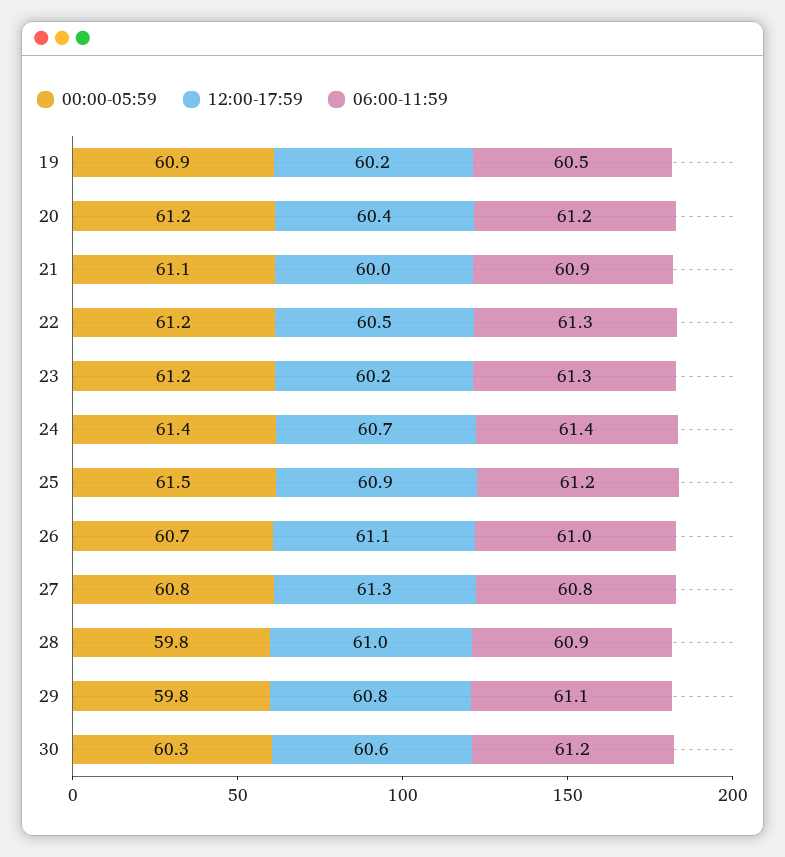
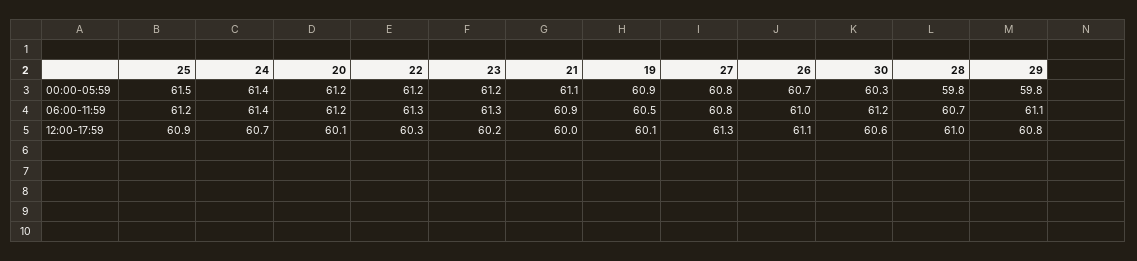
12:00-17:59, 19: 60.2 -> 60.1
12:00-17:59, 20: 60.4 -> 60.1
12:00-17:59, 22: 60.5 -> 60.3
06:00-11:59, 28: 60.9 -> 60.7

